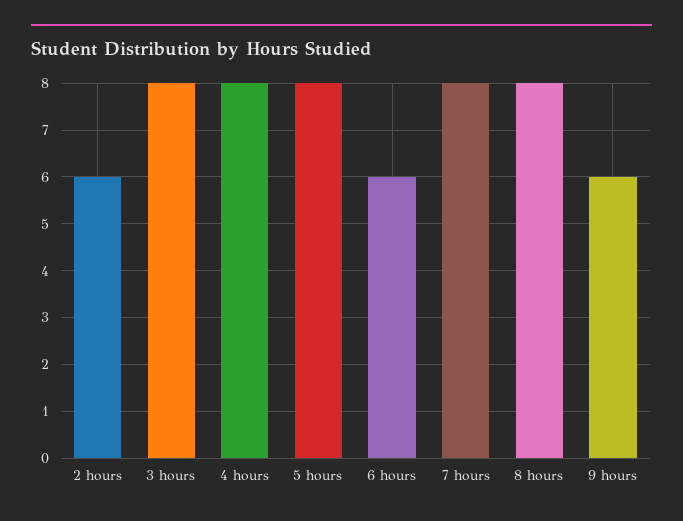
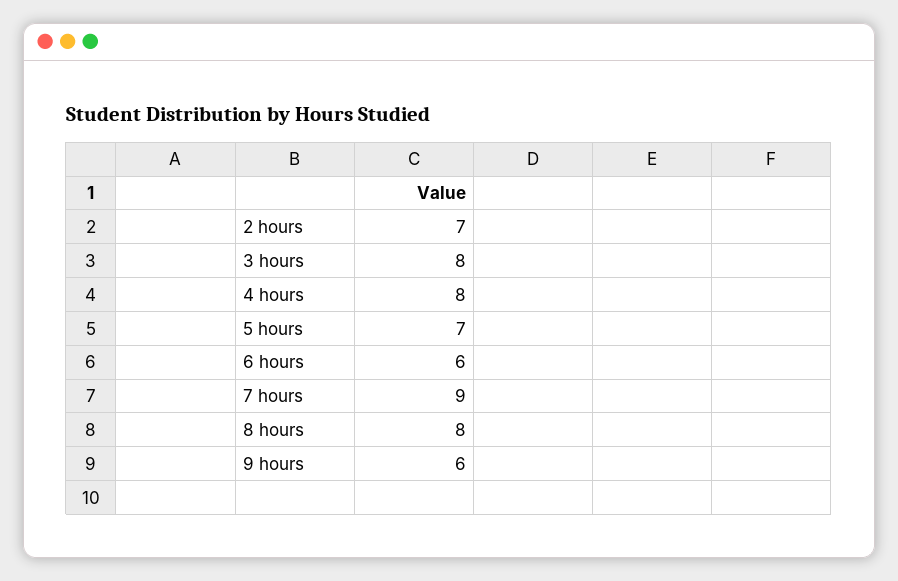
2 hours: 6 -> 7
5 hours: 8 -> 7
7 hours: 8 -> 9

